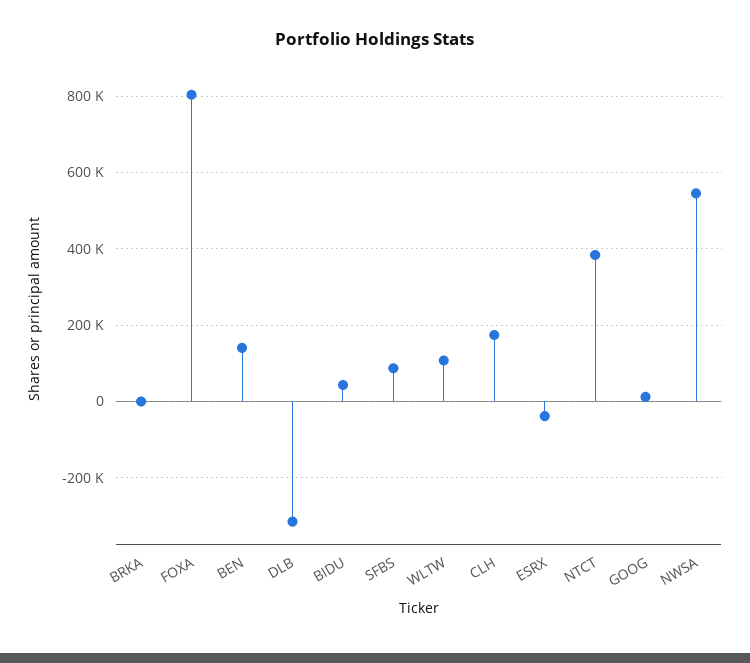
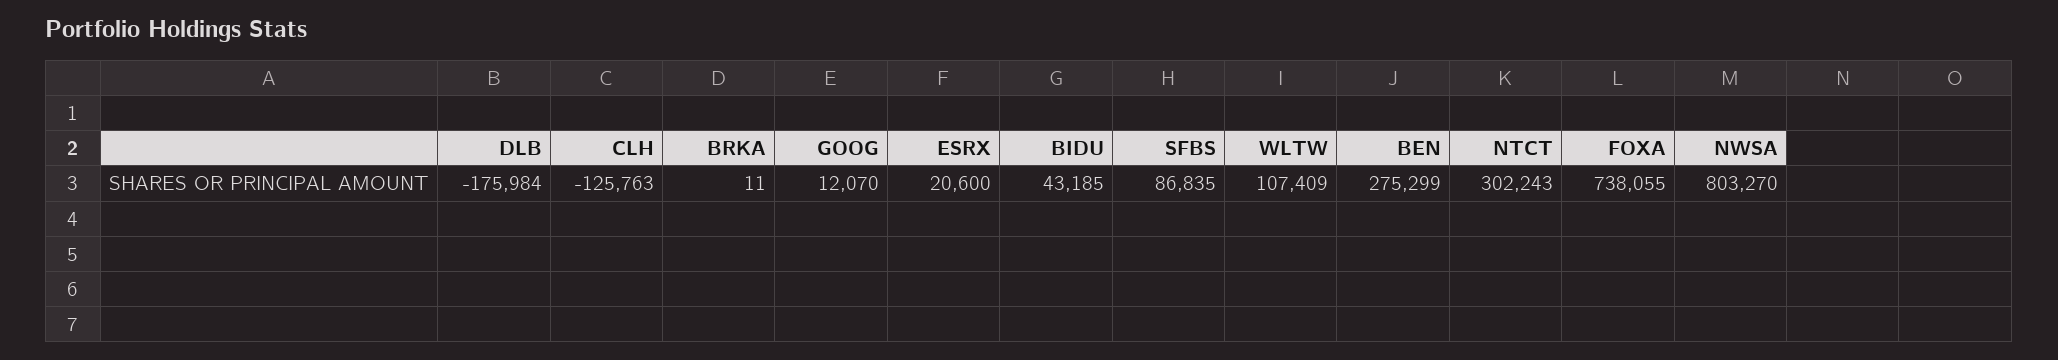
FOXA: 800000 -> 738055
BEN: 140000 -> 275299
DLB: -320000 -> -175984
CLH: 180000 -> -125763
ESRX: -40000 -> 20600
NTCT: 380000 -> 302243
NWSA: 540000 -> 803270

